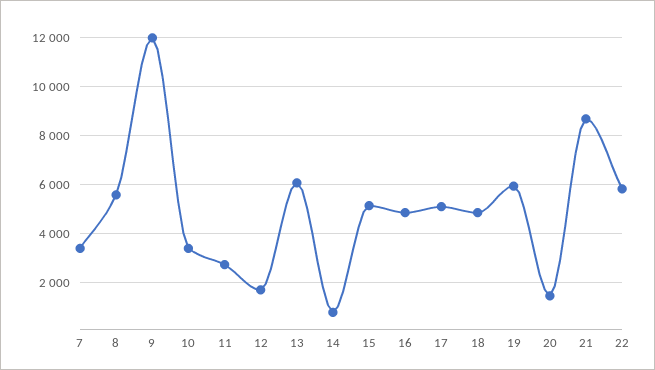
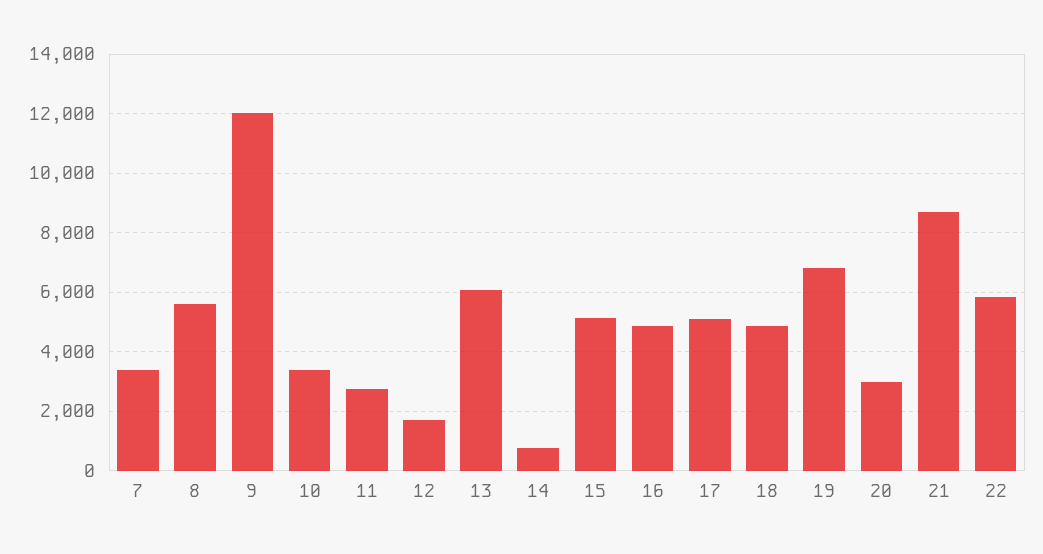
19: 6000 -> 6750
20: 1500 -> 3000

